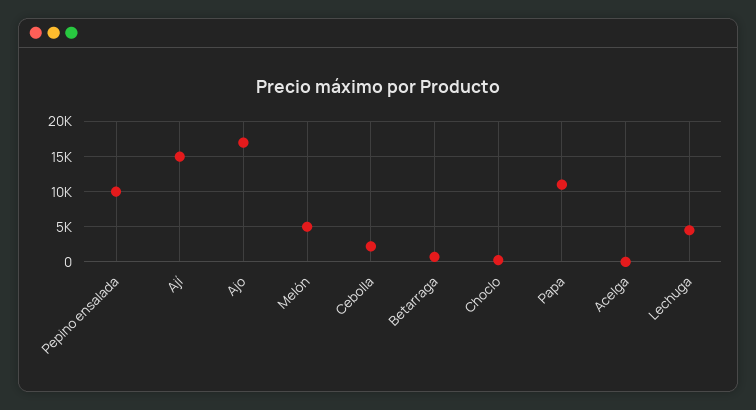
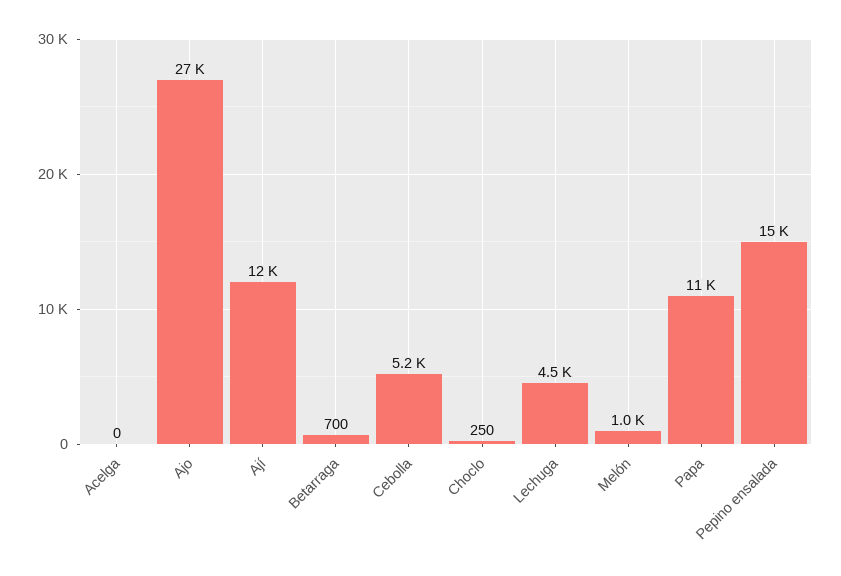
Pepino ensalada: 10000 -> 15000
Ají: 15000 -> 12000
Ajo: 17000 -> 27000
Melón: 5000 -> 1000
Cebolla: 2000 -> 5200

